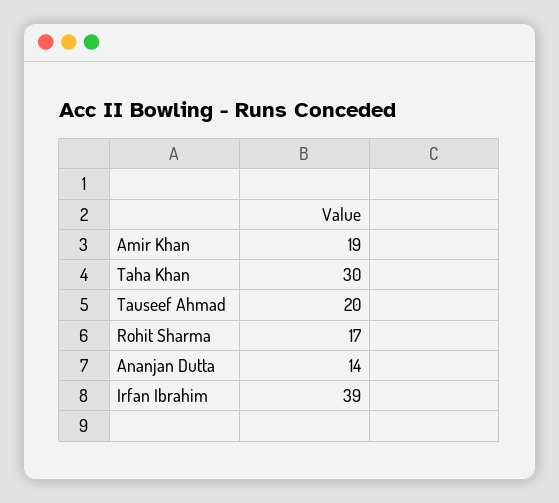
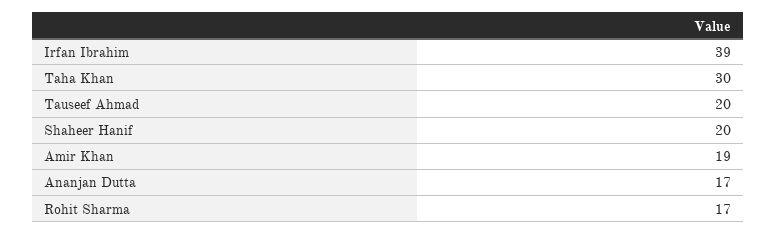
Ananjan Dutta: 14 -> 17
Shaheer Hanif: none -> 20

